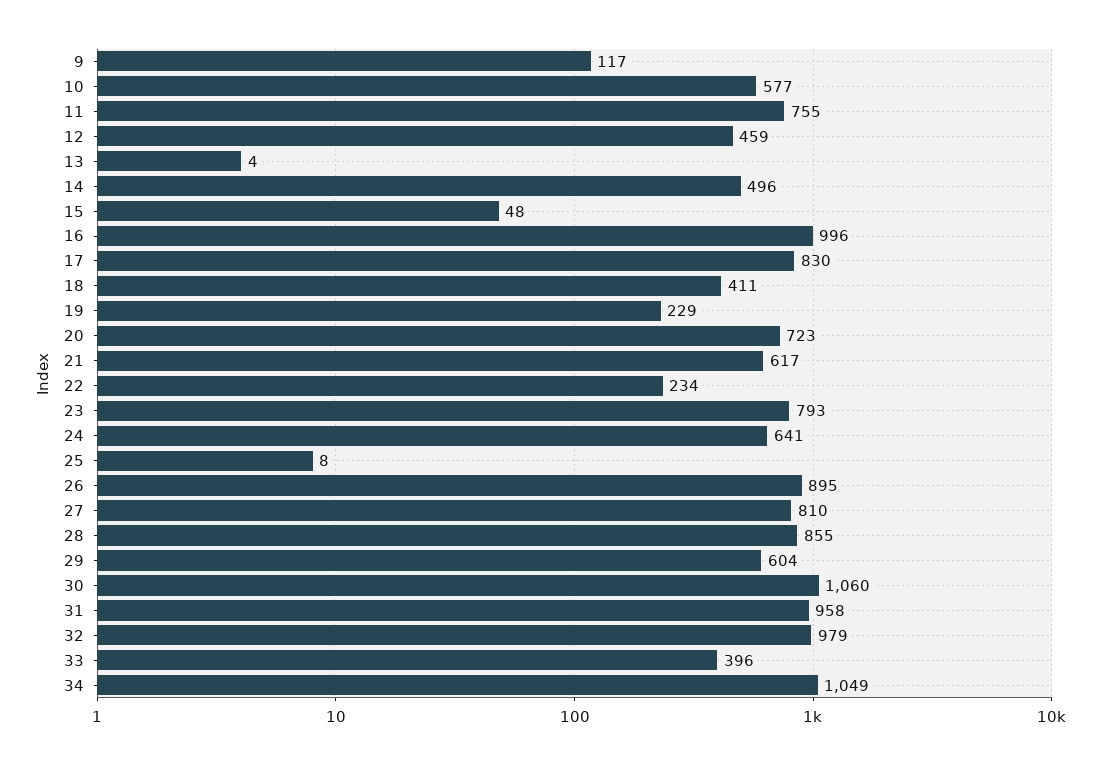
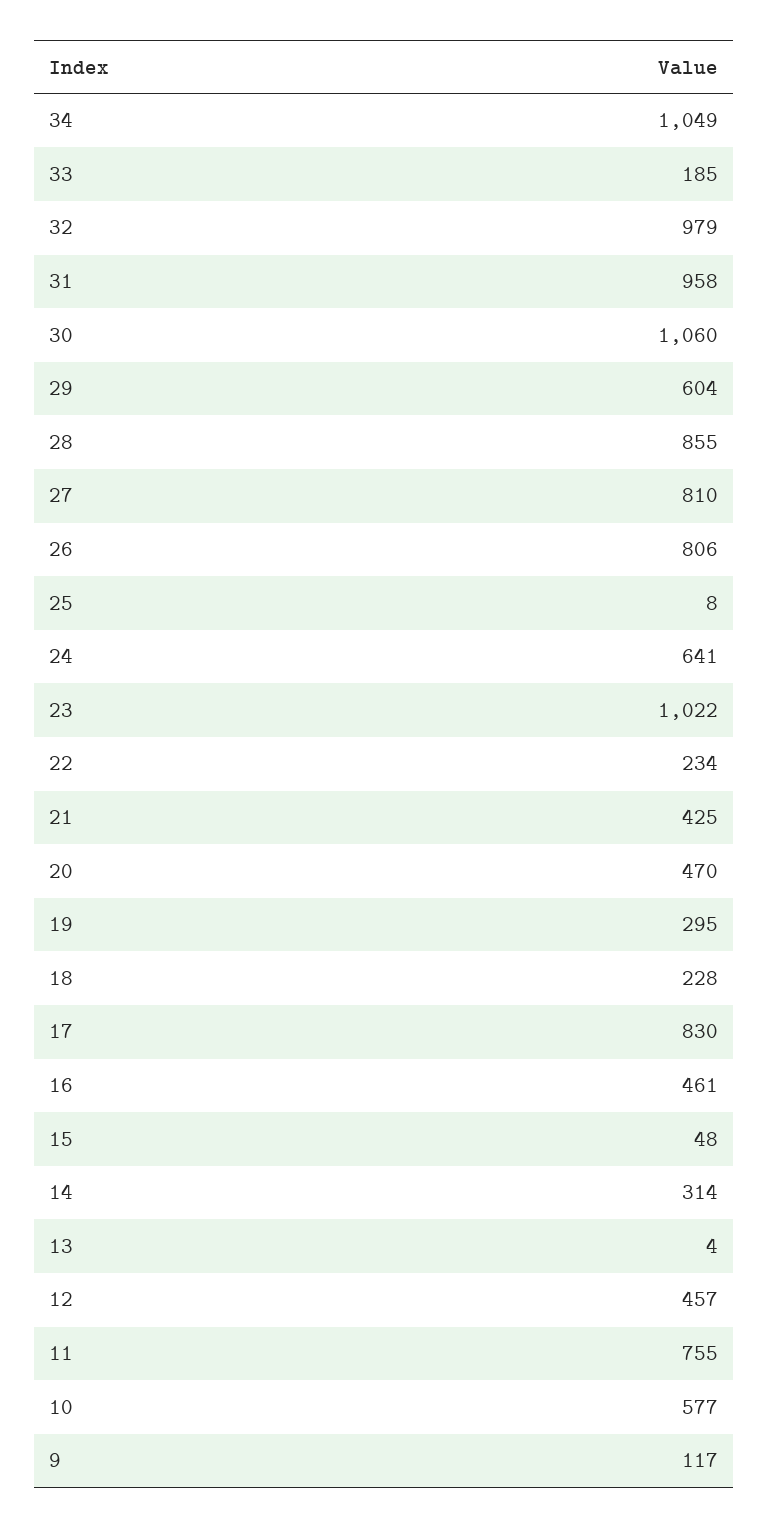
12: 459 -> 457
14: 496 -> 314
16: 996 -> 461
18: 411 -> 228
19: 229 -> 295
20: 723 -> 470
21: 617 -> 425
23: 793 -> 1022
26: 895 -> 806
33: 396 -> 185

